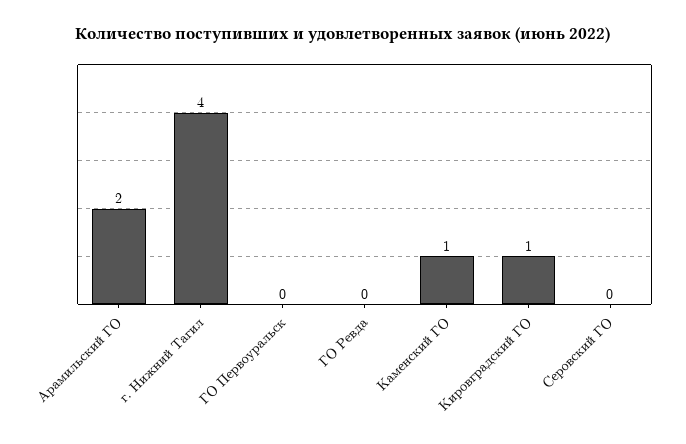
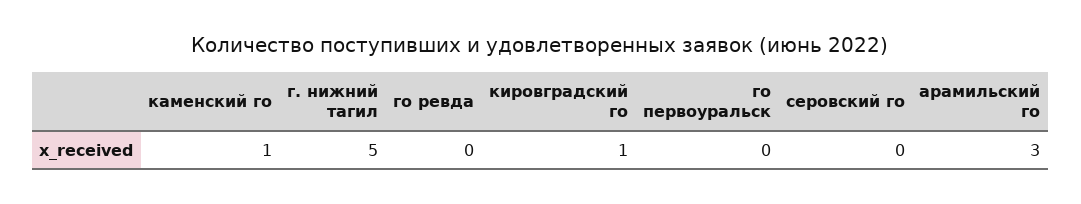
Арамильский ГО: 2 -> 3
г. Нижний Тагил: 4 -> 5

